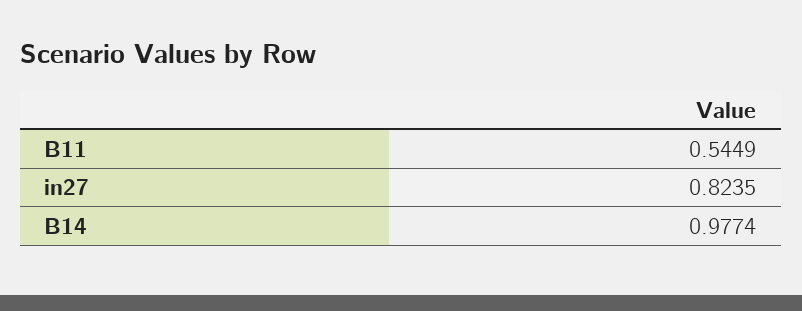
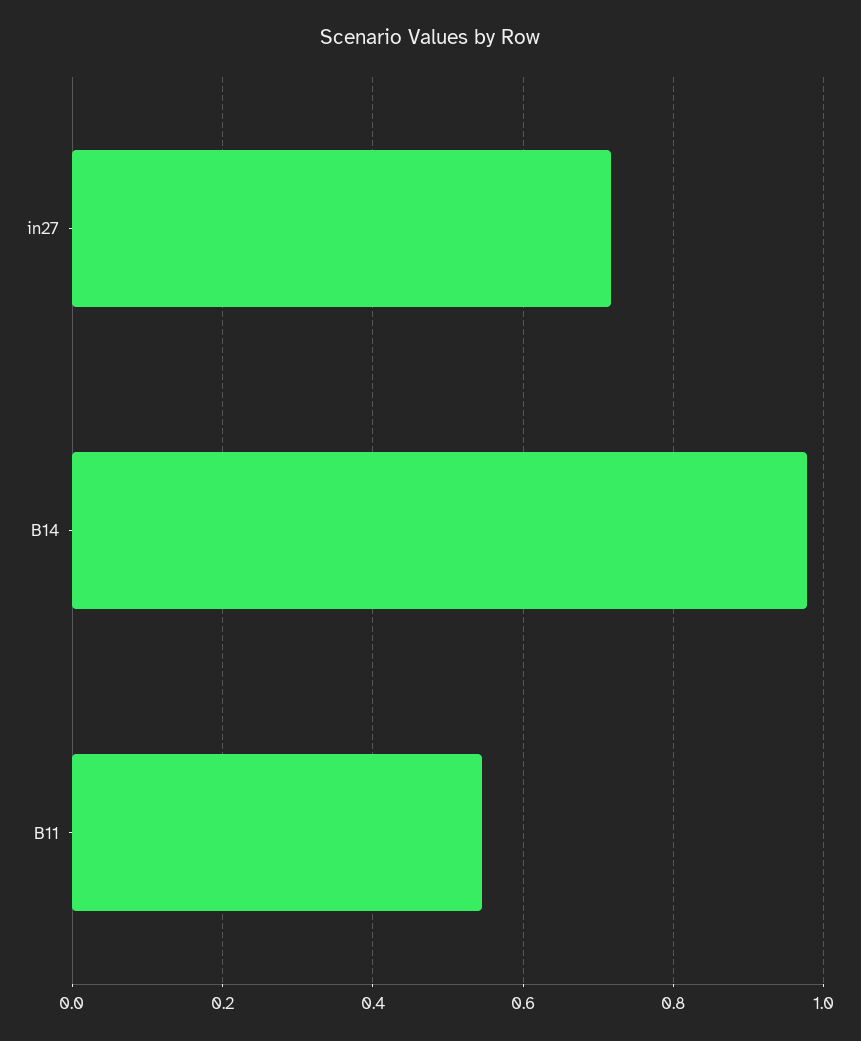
in27: 0.8235 -> 0.72

